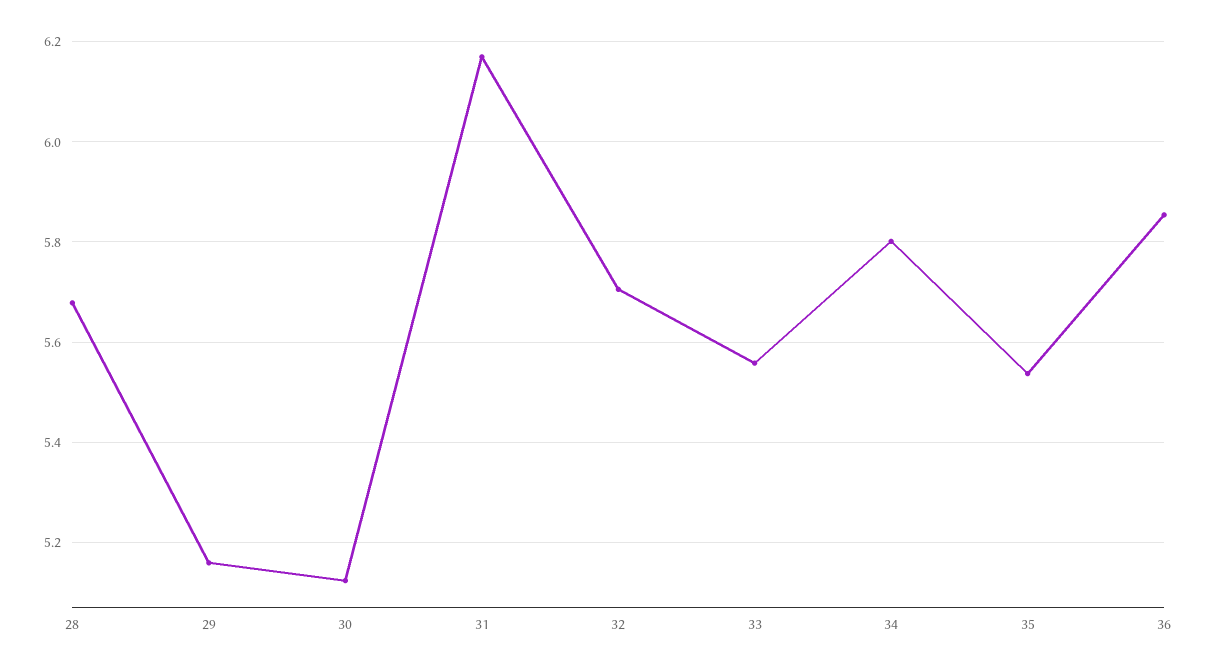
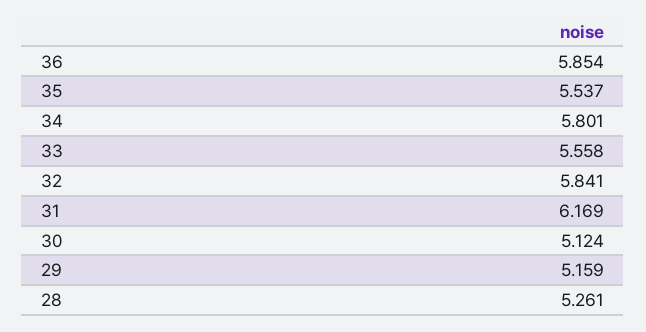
28: 5.68 -> 5.261
32: 5.7 -> 5.841

